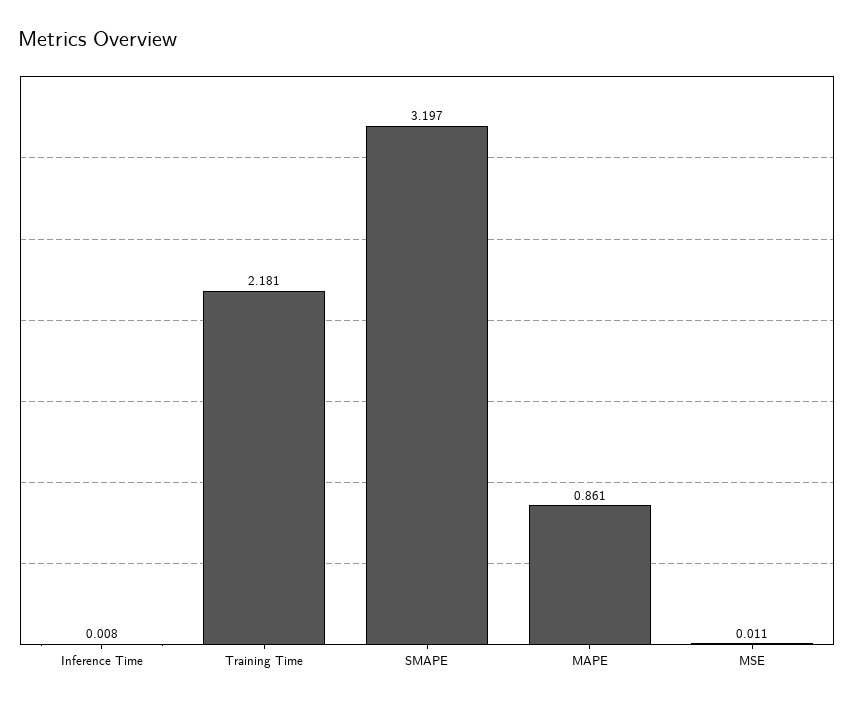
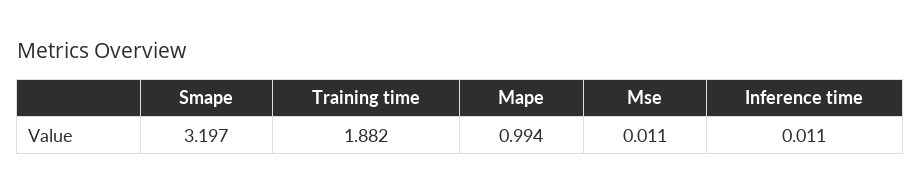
Inference Time: 0.008 -> 0.011
Training Time: 2.181 -> 1.882
MAPE: 0.861 -> 0.994

